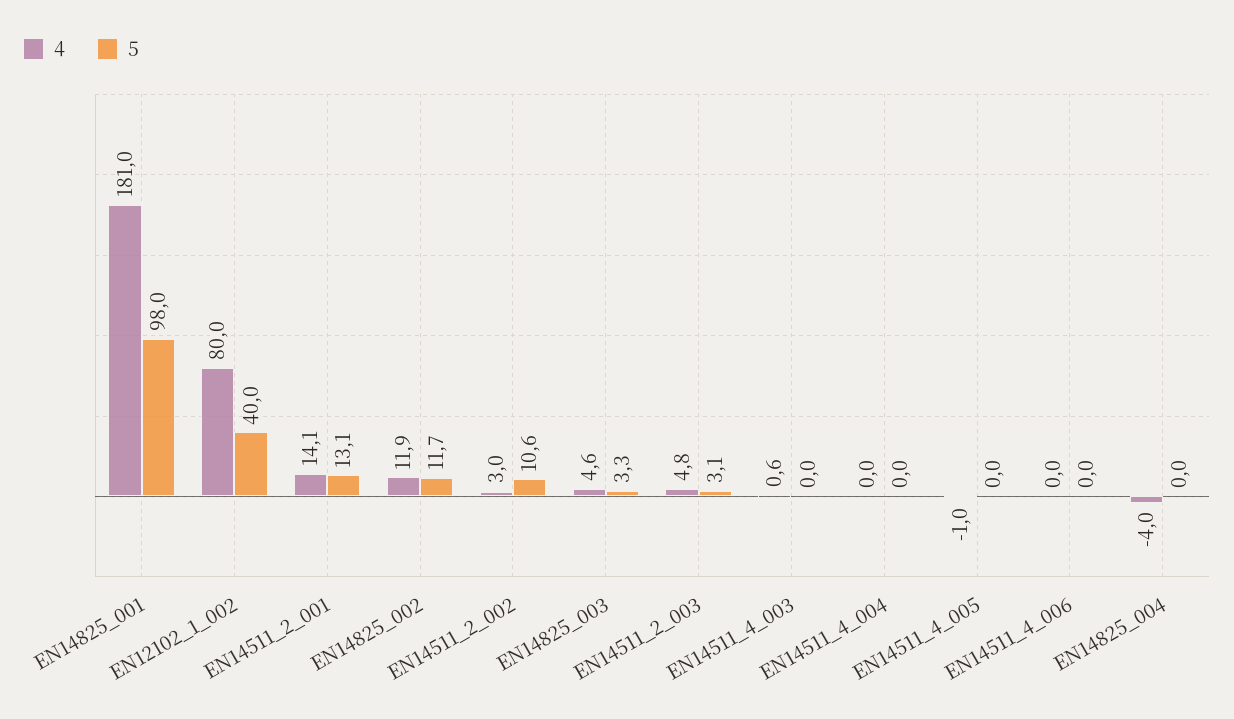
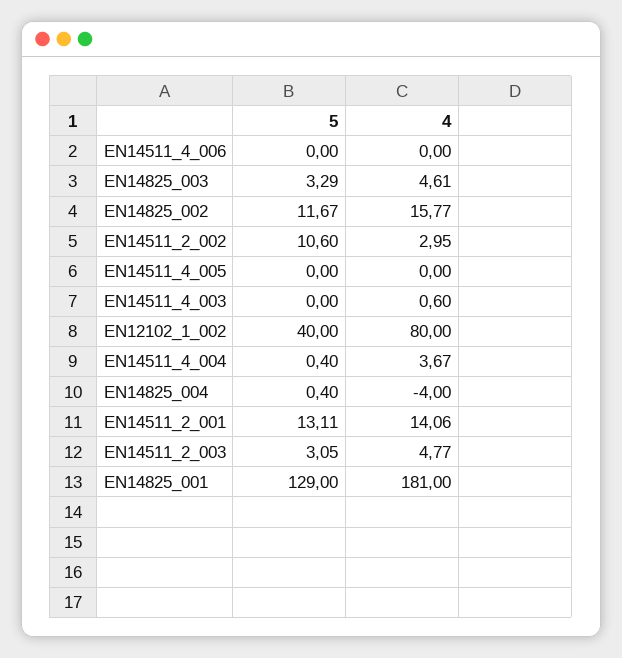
5, EN14825_001: 98 -> 129
4, EN14825_002: 11.9 -> 15.77
4, EN14511_4_004: 0 -> 3.67
5, EN14511_4_004: 0 -> 0.4
4, EN14511_4_005: -1 -> 0
5, EN14825_004: 0 -> 0.4

